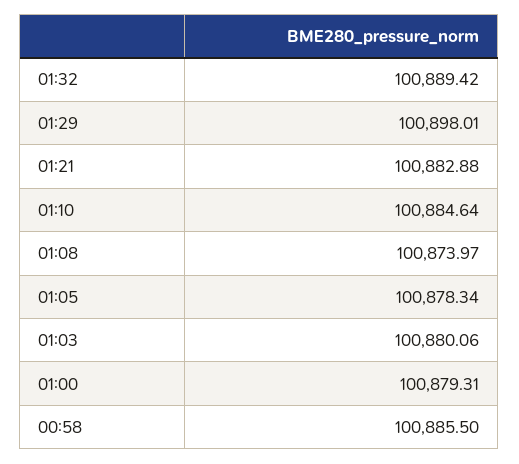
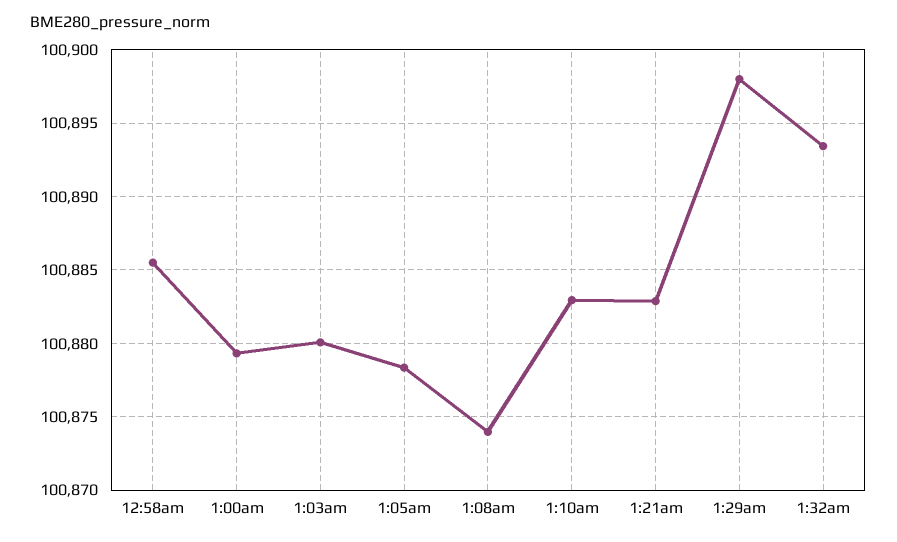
01:32: 100889.42 -> 100893.5
01:10: 100884.64 -> 100883

